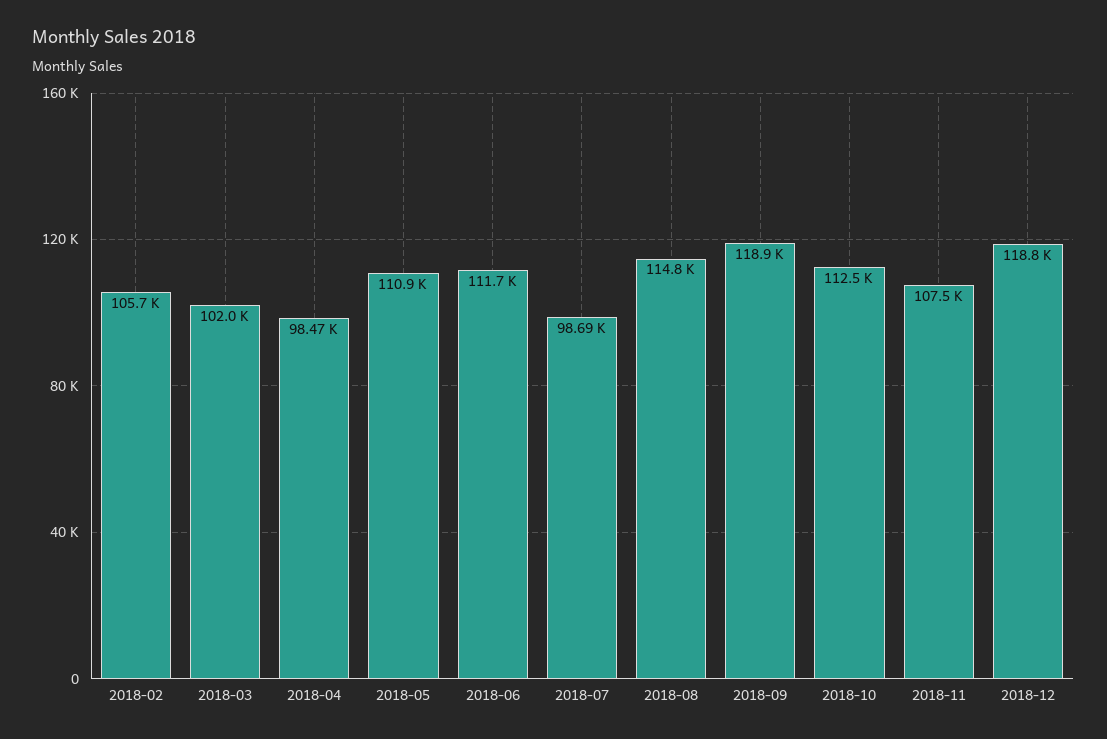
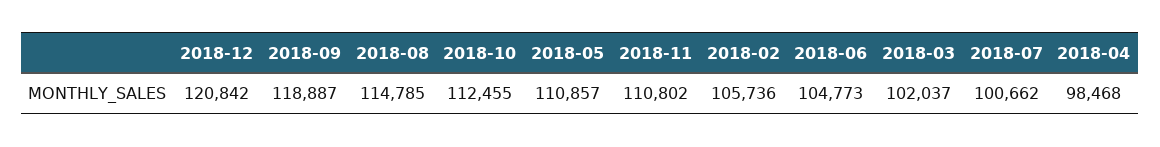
2018-06: 111700 -> 104773
2018-07: 98690 -> 100662
2018-11: 107500 -> 110802
2018-12: 118800 -> 120842

